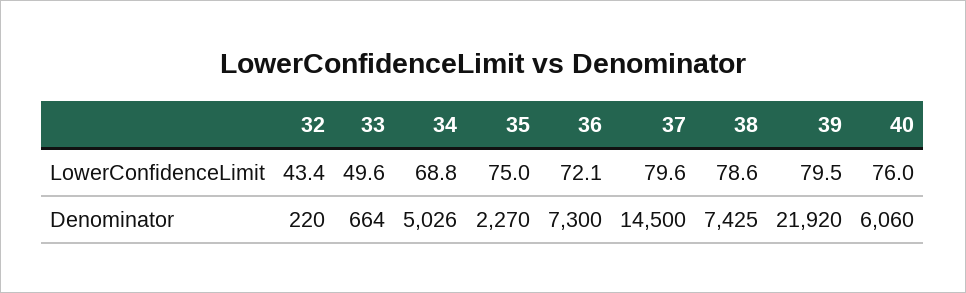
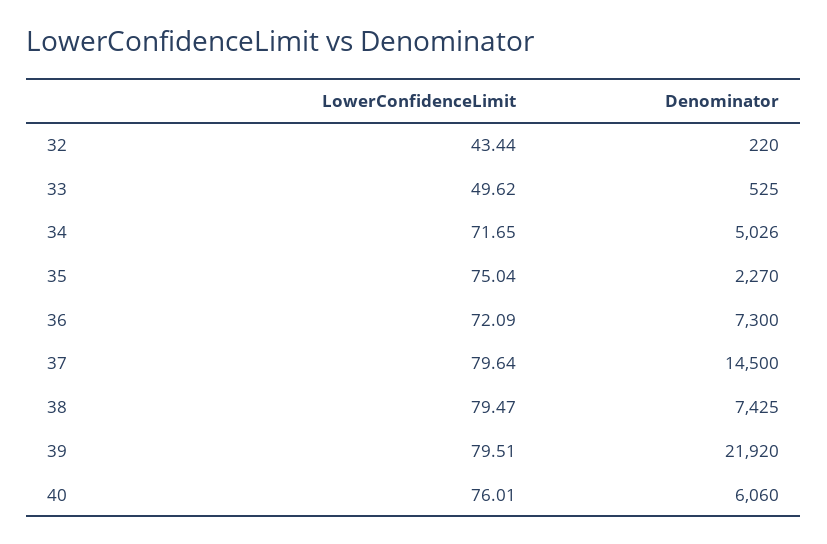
34, LowerConfidenceLimit: 68.8 -> 71.65
38, LowerConfidenceLimit: 78.6 -> 79.47
33, Denominator: 664 -> 525

